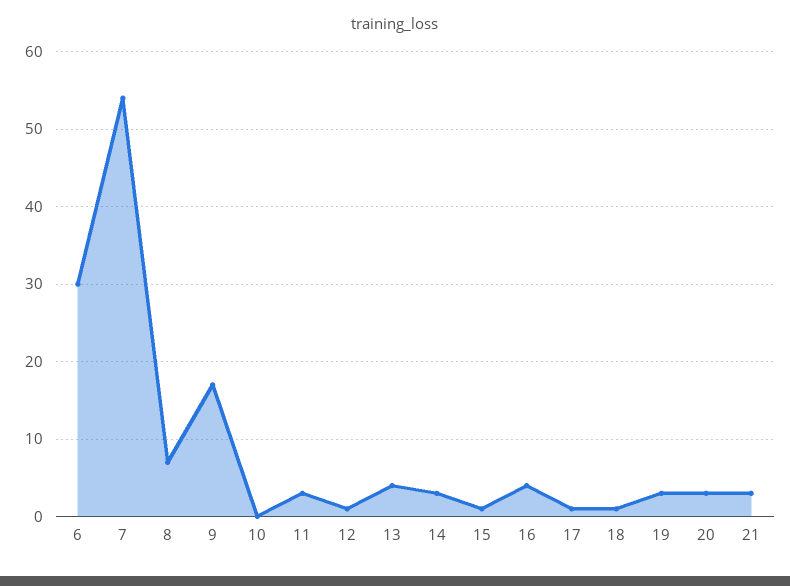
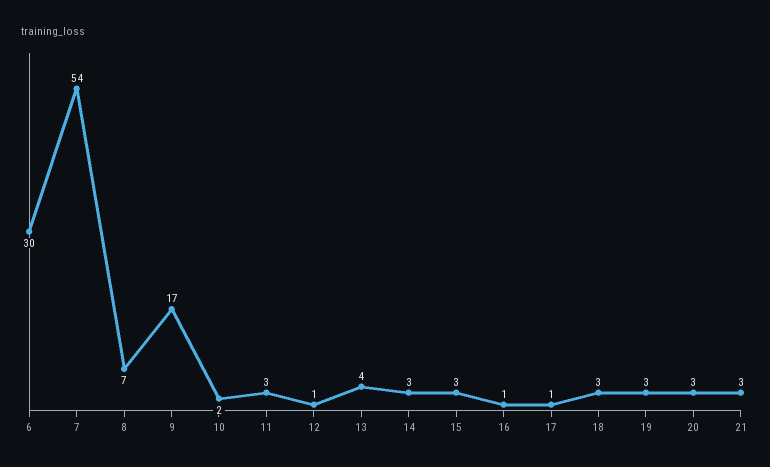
10: 0 -> 2
15: 1 -> 3
16: 4 -> 1
18: 1 -> 3

